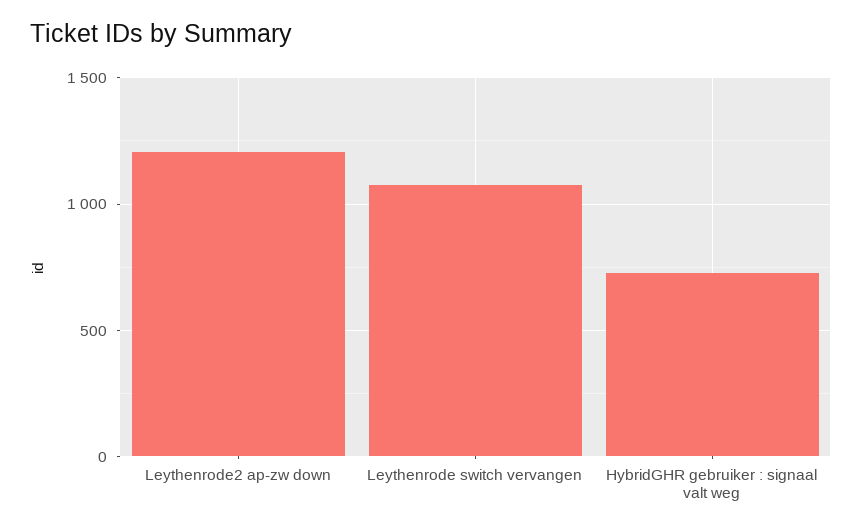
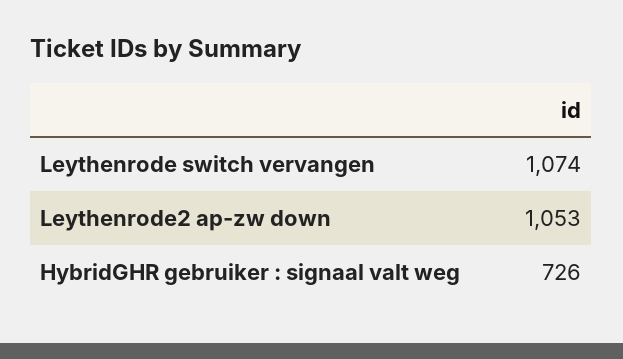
Leythenrode2 ap-zw down: 1200 -> 1053

